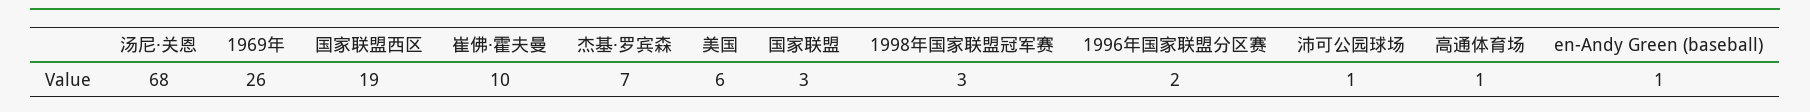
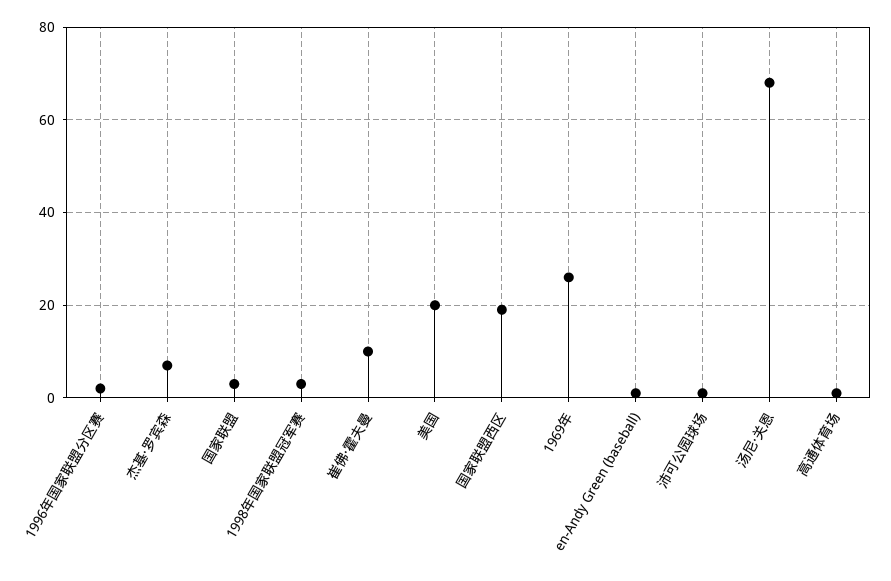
美国: 6 -> 20

